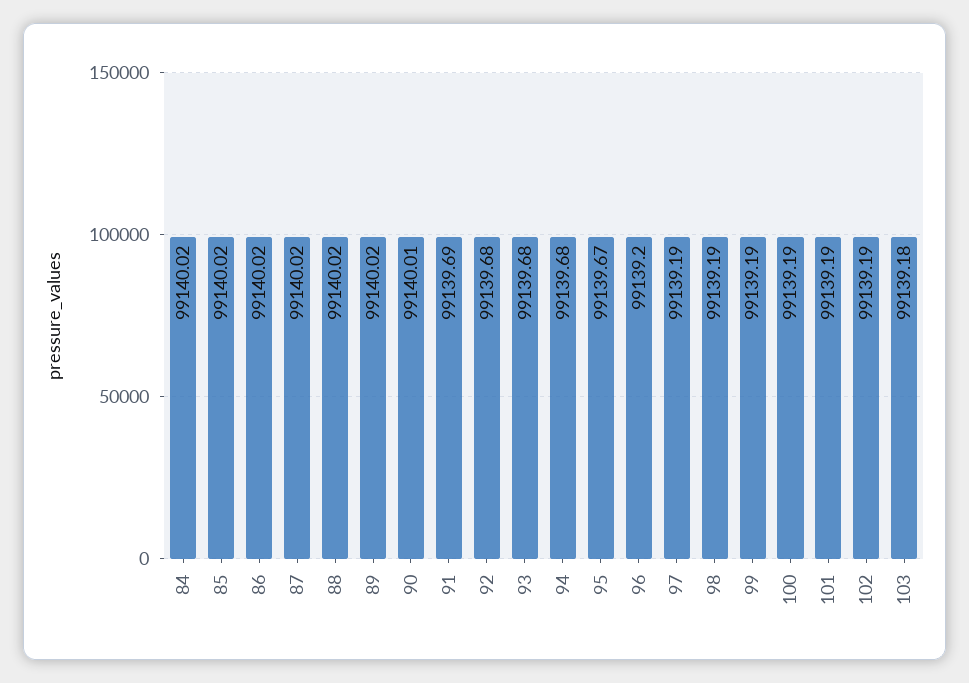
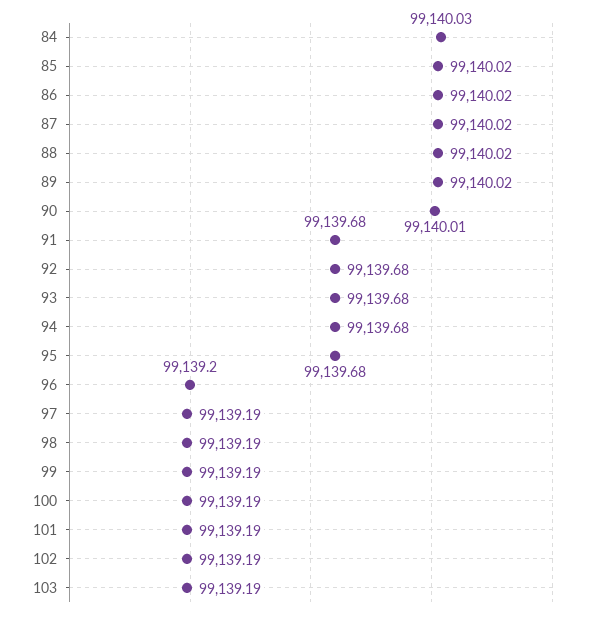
84: 99140.02 -> 99140.03
91: 99139.69 -> 99139.68
95: 99139.67 -> 99139.68
103: 99139.18 -> 99139.19

